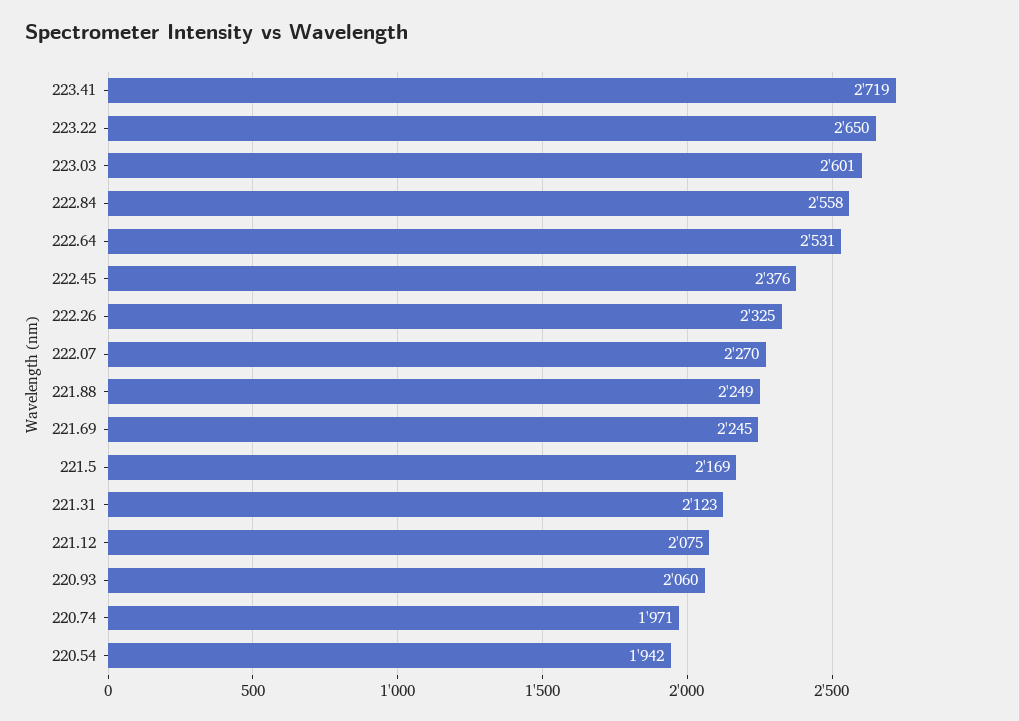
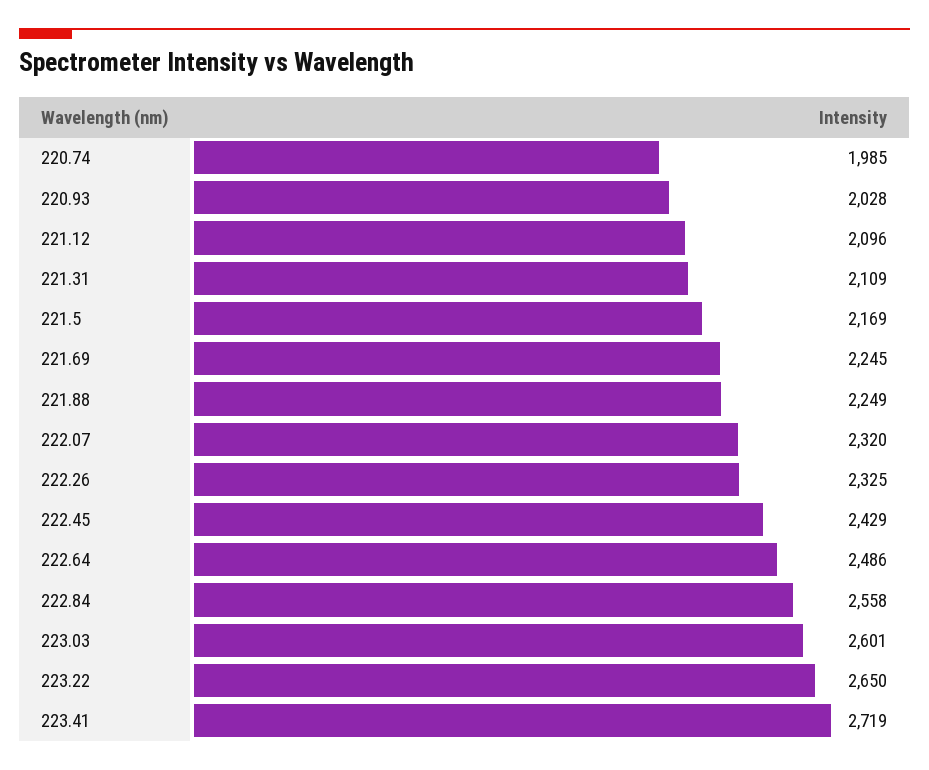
222.64: 2531 -> 2486
222.45: 2376 -> 2429
222.07: 2270 -> 2320
221.31: 2123 -> 2109
221.12: 2075 -> 2096
220.93: 2060 -> 2028
220.74: 1971 -> 1985
220.54: 1942 -> none

